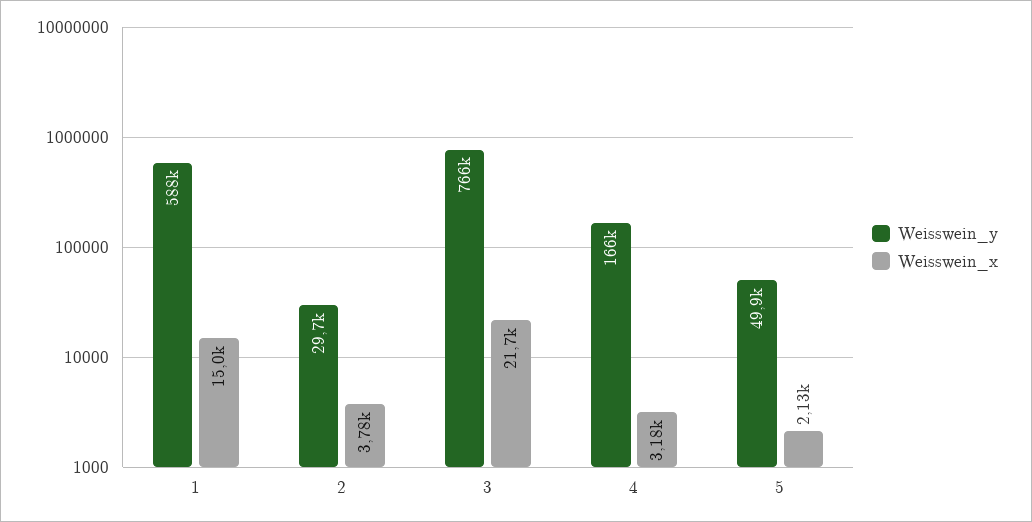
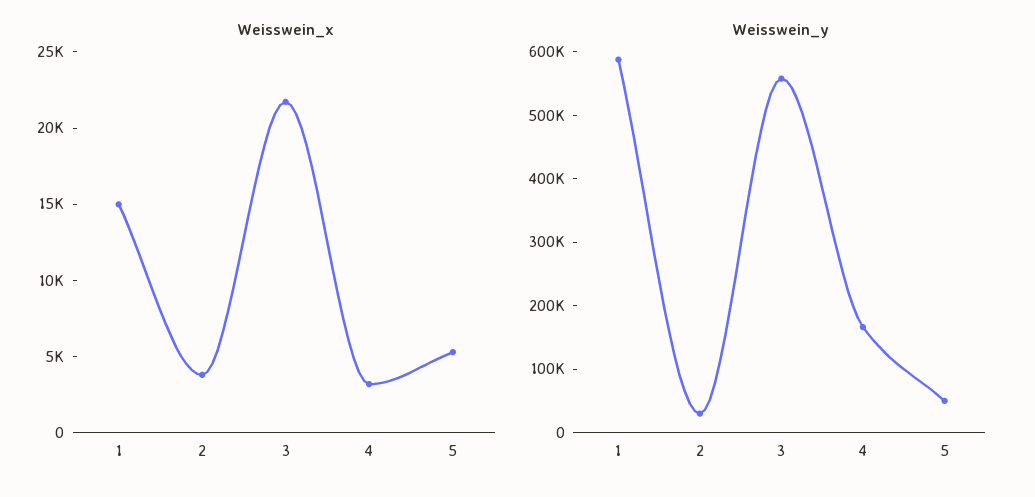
Weisswein_y, 3: 766000 -> 560000
Weisswein_x, 5: 2130 -> 5000

